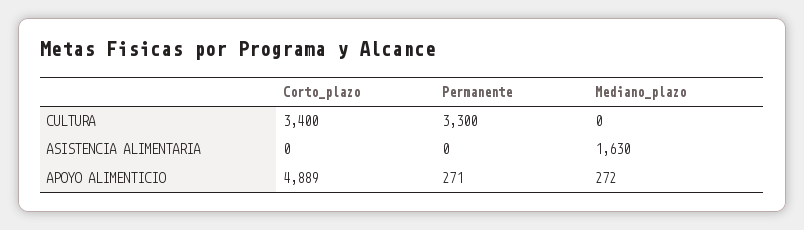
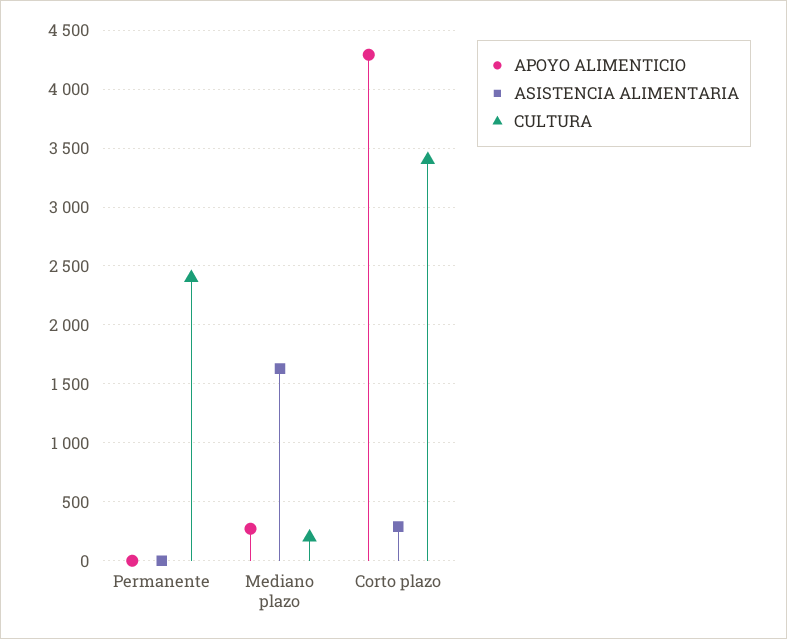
CULTURA, Permanente: 3300 -> 2400
CULTURA, Mediano_plazo: 0 -> 200
ASISTENCIA ALIMENTARIA, Corto_plazo: 0 -> 300
APOYO ALIMENTICIO, Corto_plazo: 4889 -> 4300
APOYO ALIMENTICIO, Permanente: 271 -> 0

